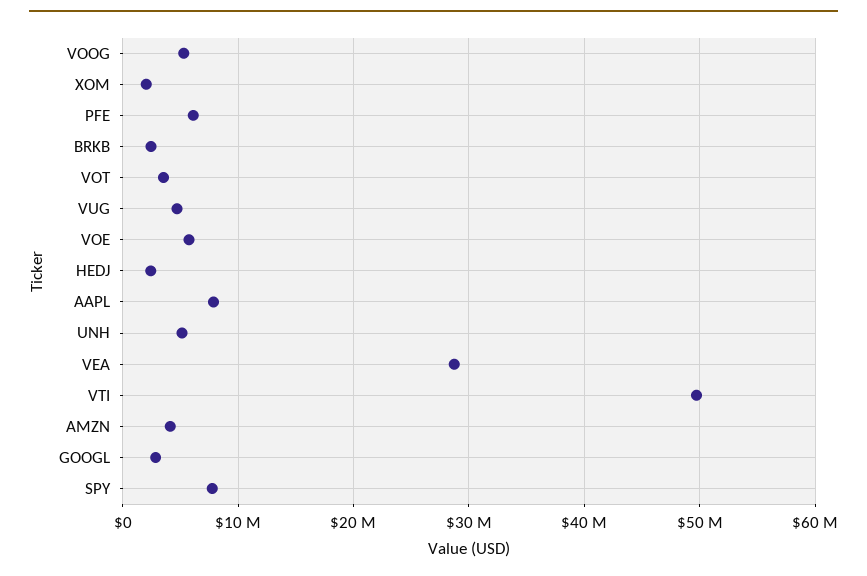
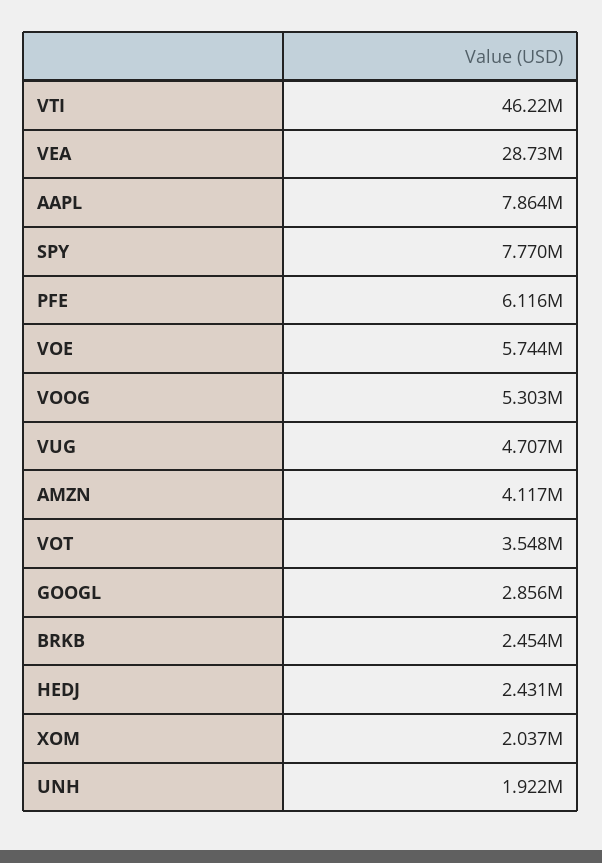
UNH: 5000000 -> 1922000
VTI: 50000000 -> 46220000

